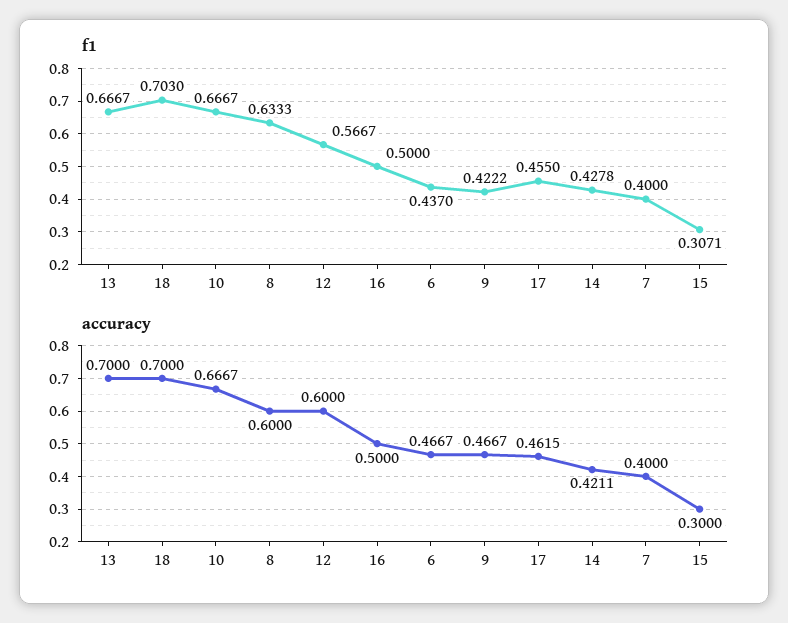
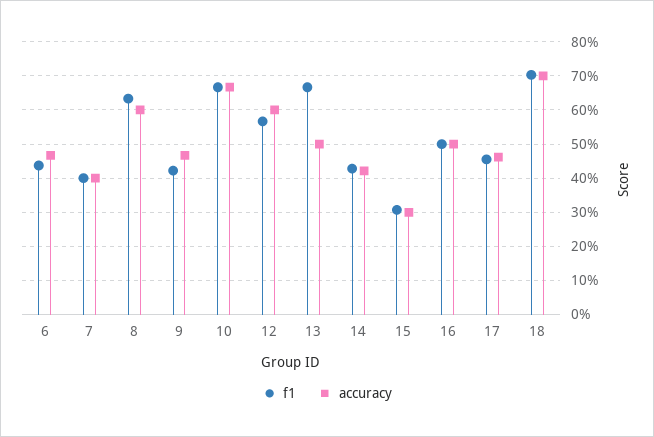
accuracy, 13: 0.7 -> 0.5

